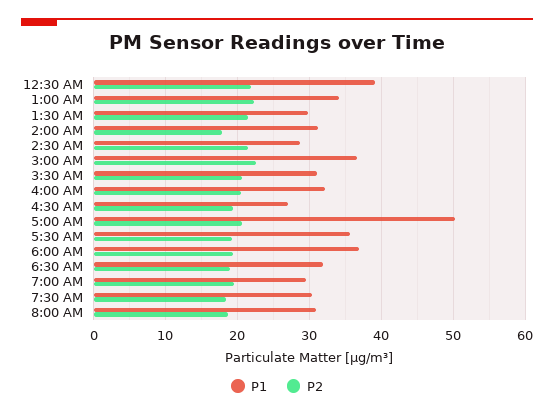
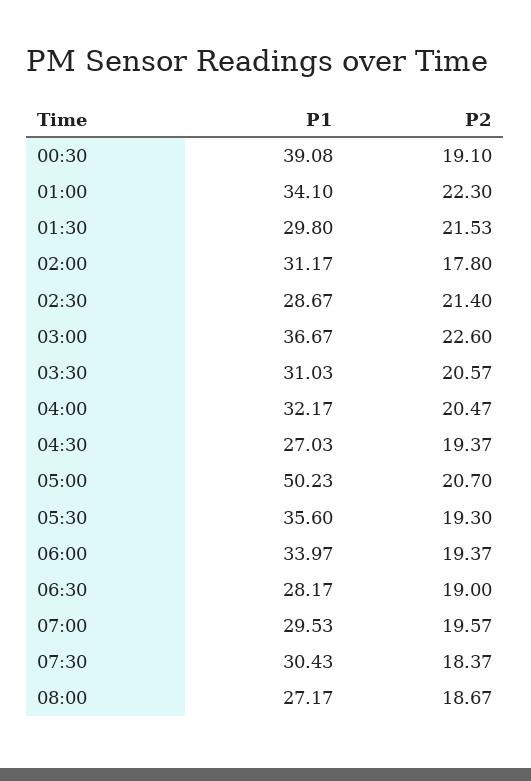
P2, 12:30 AM: 22 -> 19.1
P1, 6:00 AM: 37 -> 33.97
P1, 6:30 AM: 32 -> 28.17
P1, 8:00 AM: 31 -> 27.17

